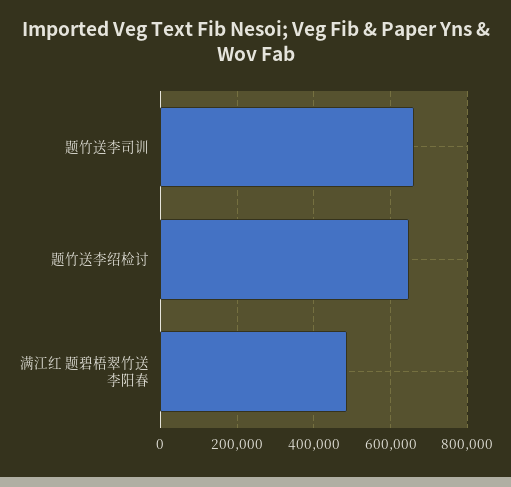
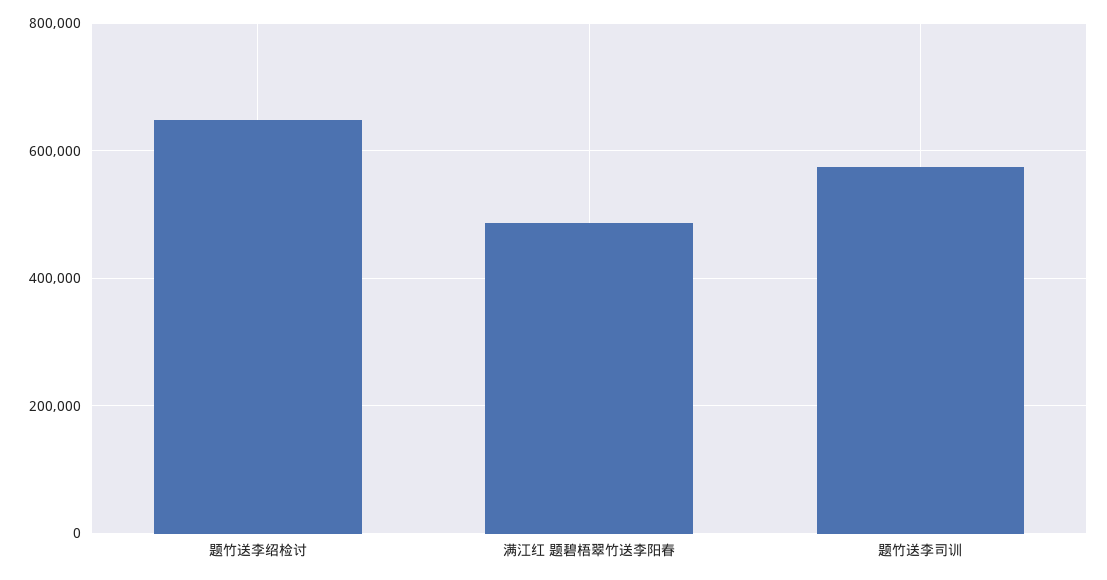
题竹送李司训: 660000 -> 580000

